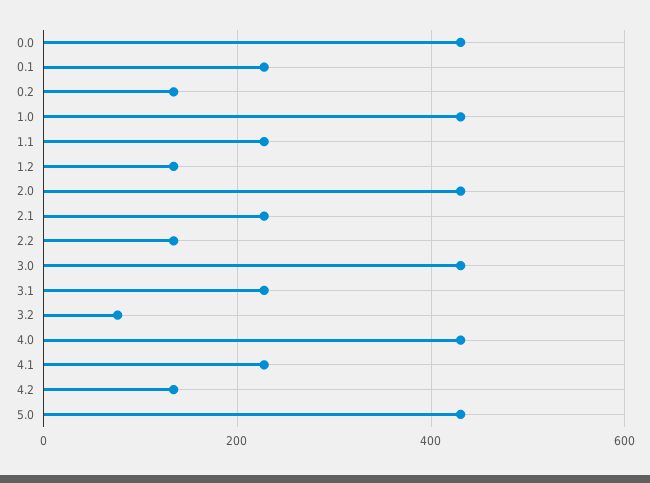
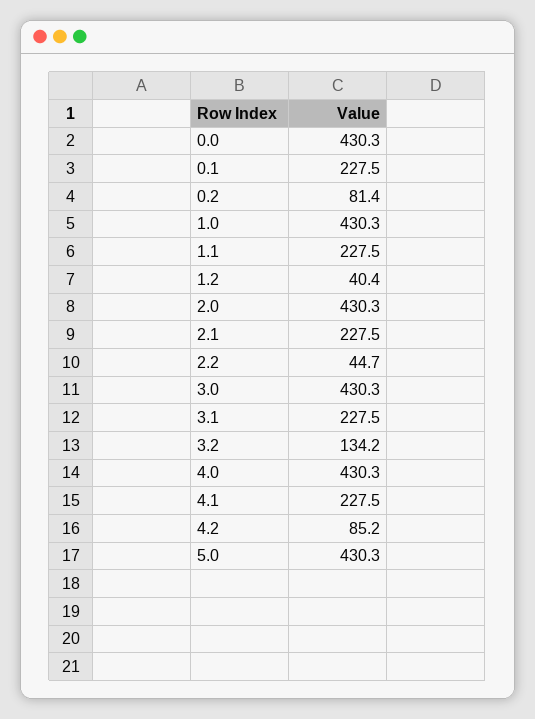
0.2: 140 -> 81.4
1.2: 140 -> 40.4
2.2: 140 -> 44.7
3.2: 80 -> 134.2
4.2: 140 -> 85.2

